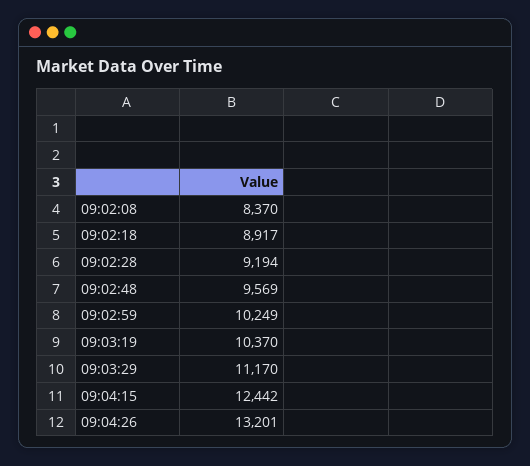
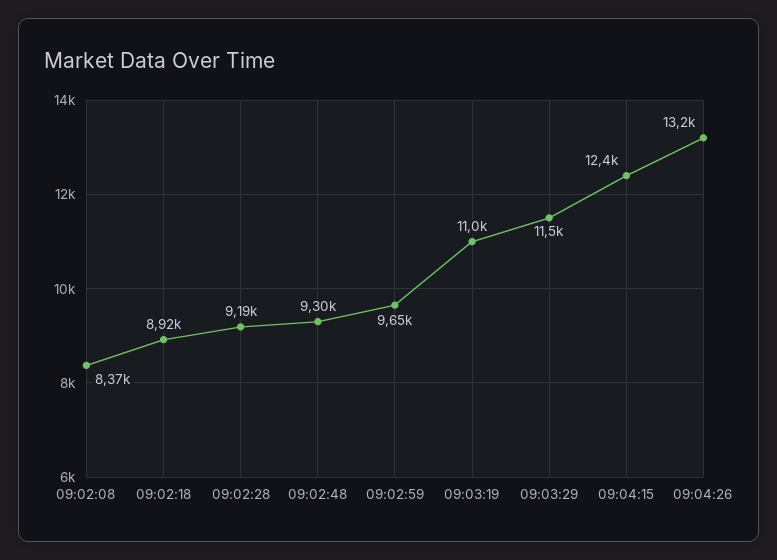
09:02:48: 9569 -> 9300
09:02:59: 10249 -> 9650
09:03:19: 10370 -> 11000
09:03:29: 11170 -> 11500

